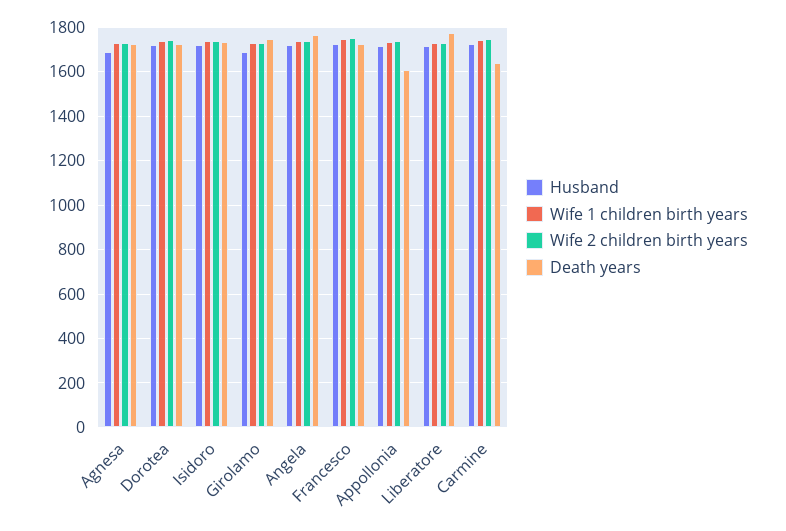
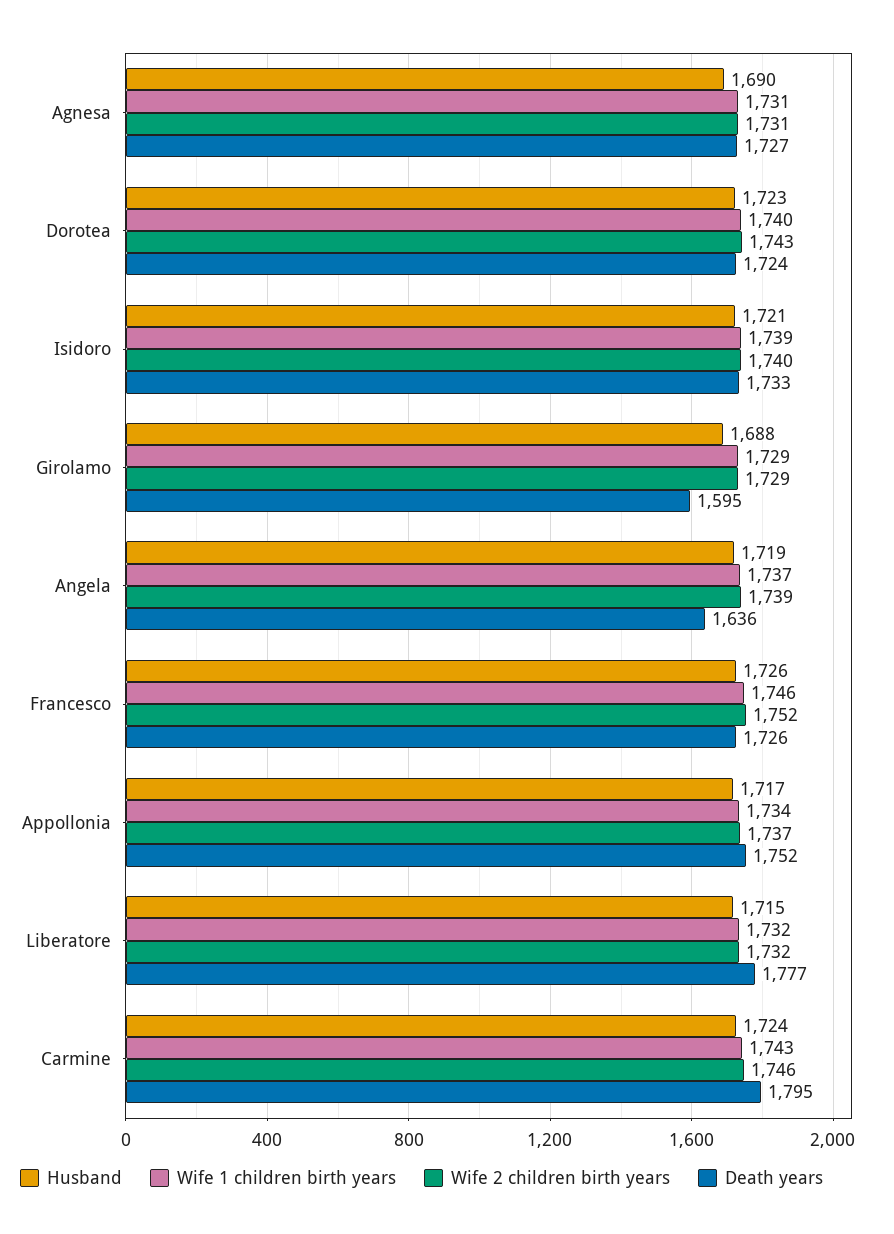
Death years, Girolamo: 1750 -> 1595
Death years, Angela: 1750 -> 1636
Death years, Appollonia: 1600 -> 1752
Death years, Carmine: 1650 -> 1795

